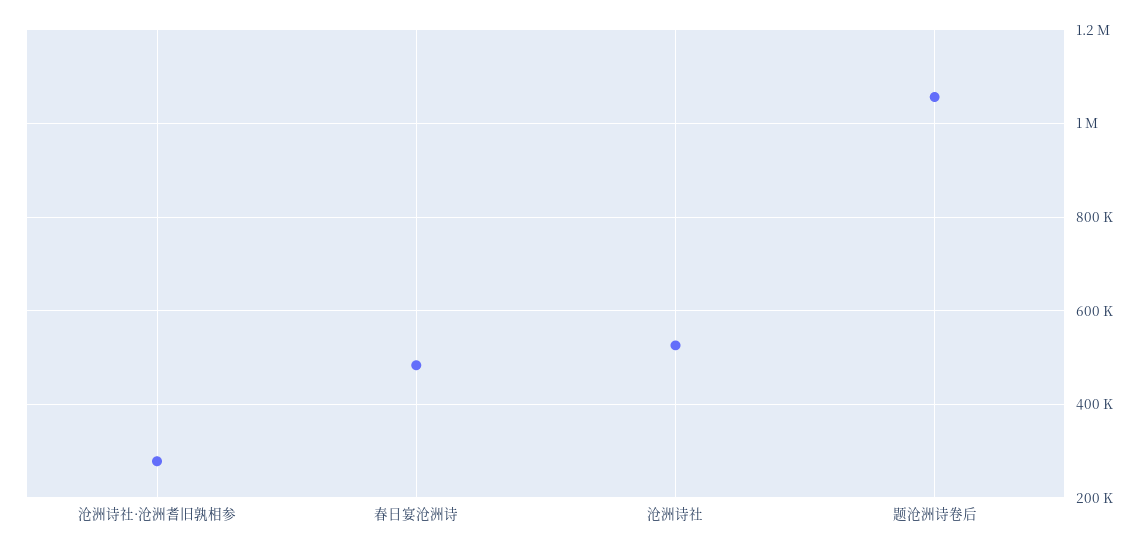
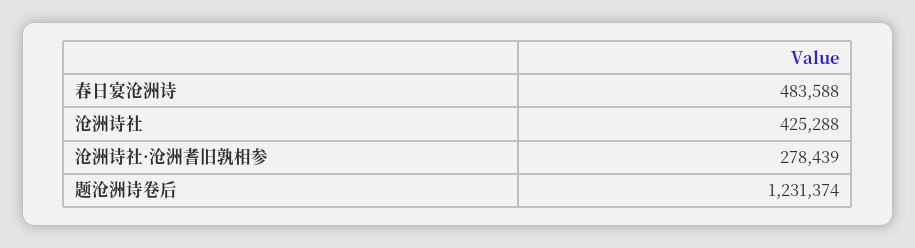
沧洲诗社: 520000 -> 425288
题沧洲诗卷后: 1060000 -> 1231374

